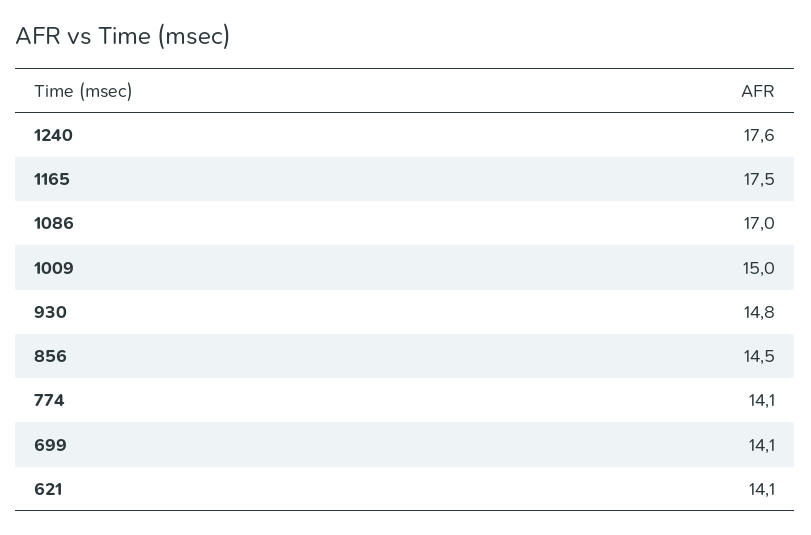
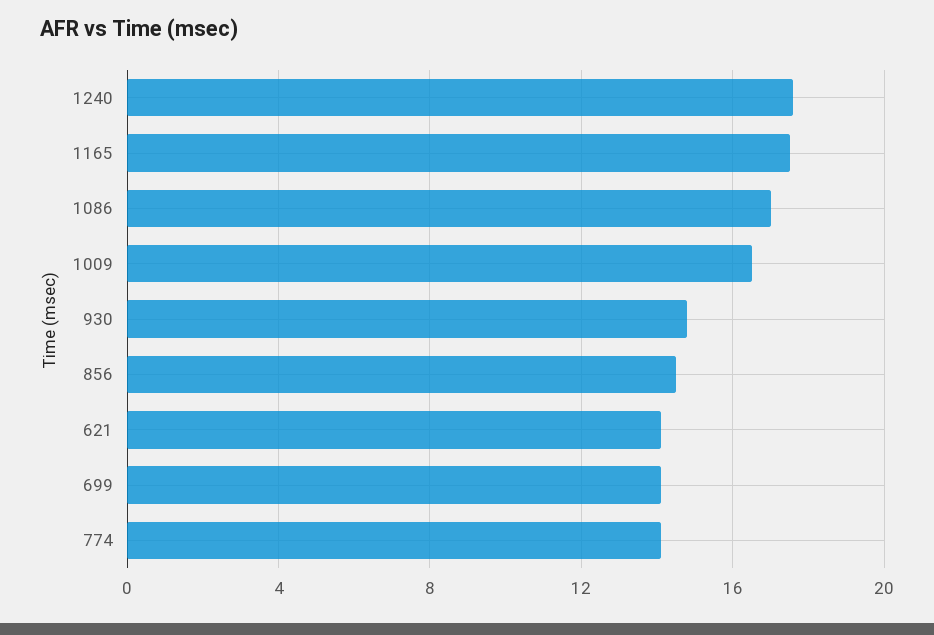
1009: 15 -> 16.5

